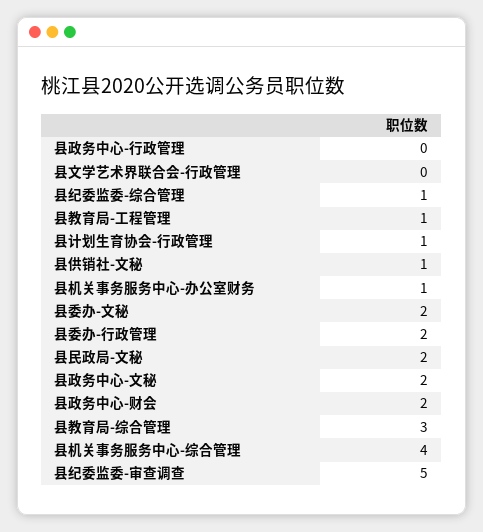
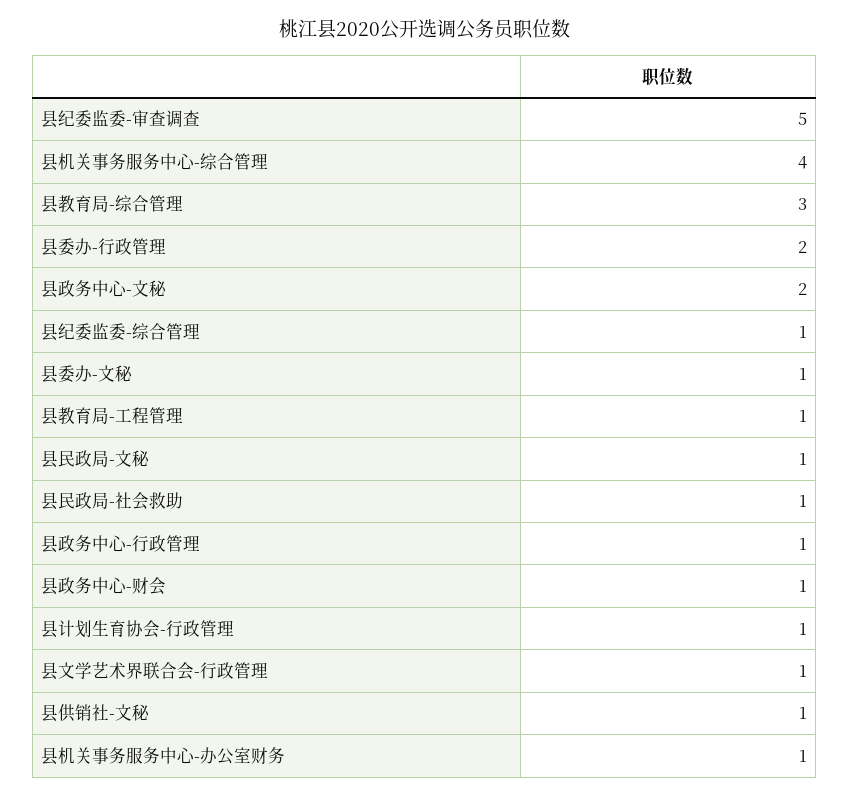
县政务中心-行政管理: 0 -> 1
县文学艺术界联合会-行政管理: 0 -> 1
县委办-文秘: 2 -> 1
县民政局-文秘: 2 -> 1
县政务中心-财会: 2 -> 1
县民政局-社会救助: none -> 1

